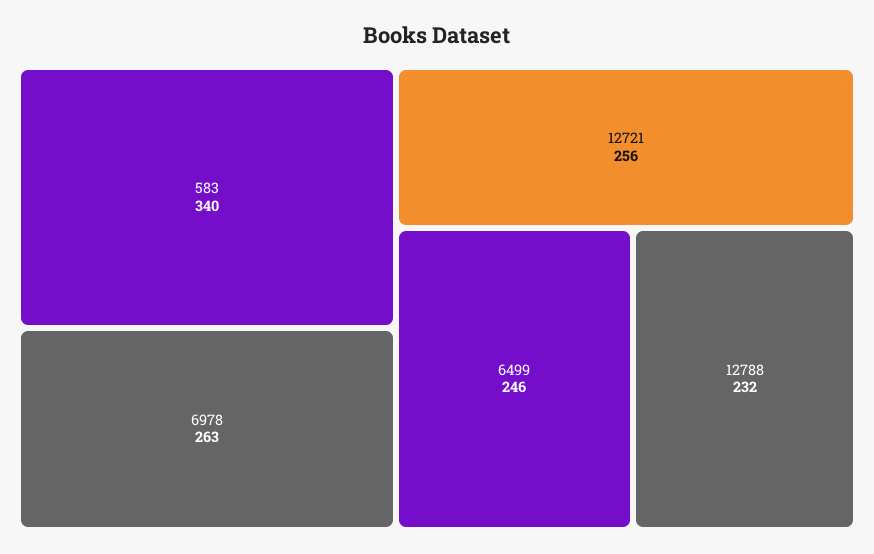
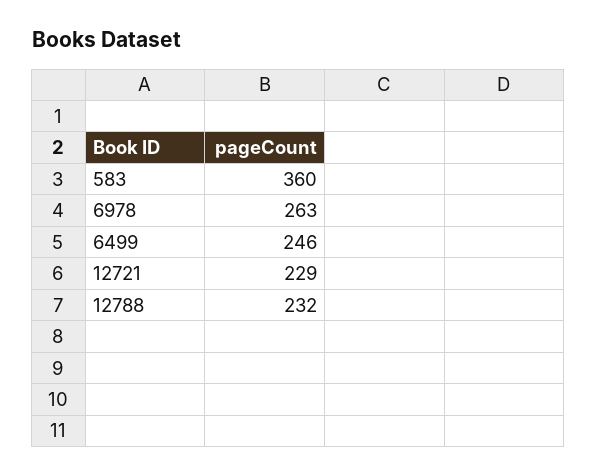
583: 340 -> 360
12721: 256 -> 229

